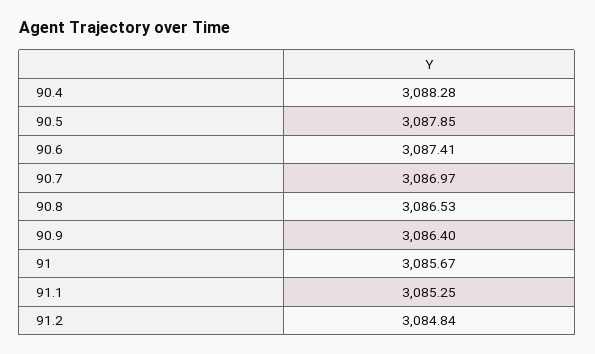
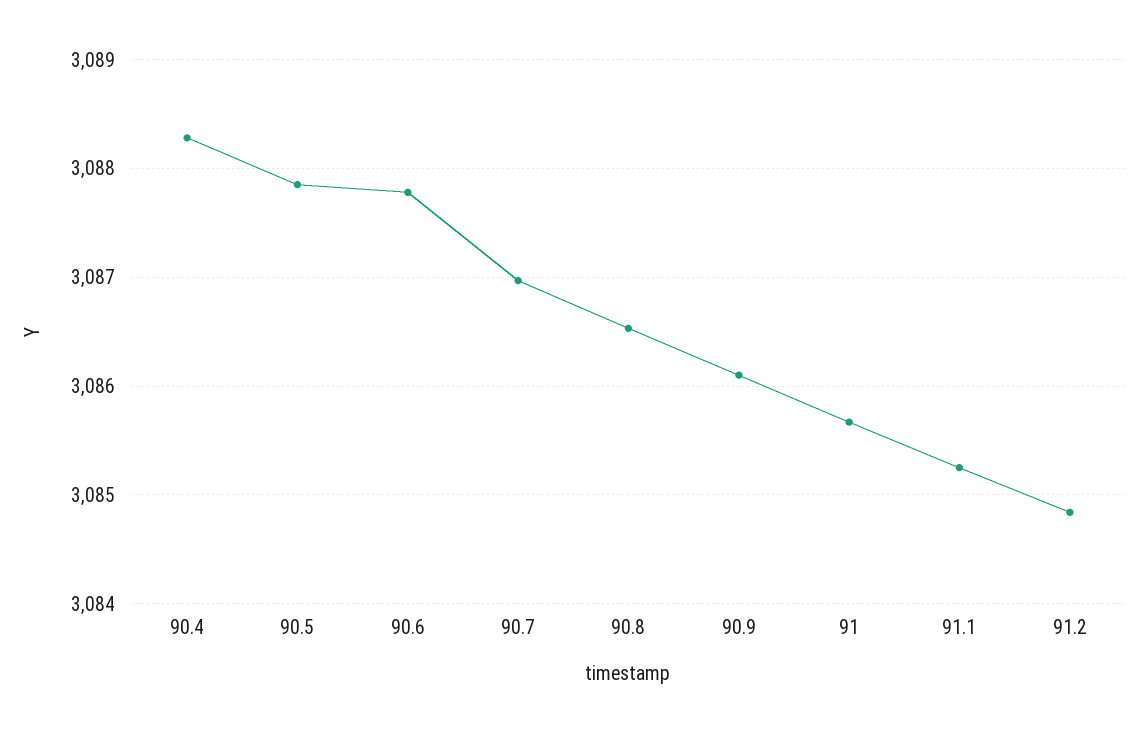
90.6: 3087.41 -> 3087.8
90.9: 3086.4 -> 3086.1

